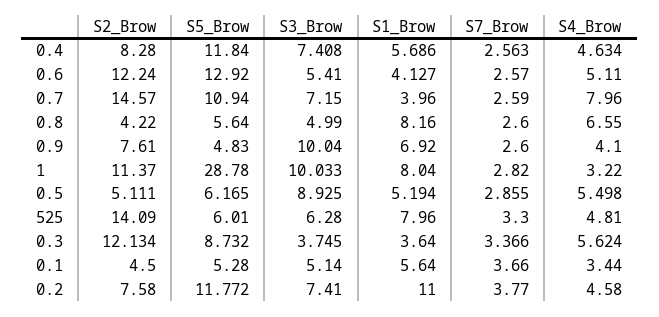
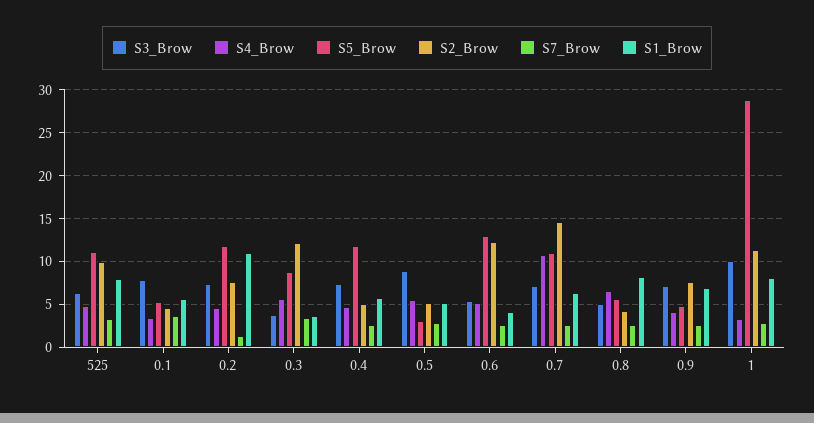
S2_Brow, 0.4: 8.28 -> 5
S1_Brow, 0.7: 3.96 -> 6
S4_Brow, 0.7: 7.96 -> 11
S3_Brow, 0.9: 10.04 -> 7
S5_Brow, 0.5: 6.165 -> 3
S2_Brow, 525: 14.09 -> 10
S5_Brow, 525: 6.01 -> 11
S3_Brow, 0.1: 5.14 -> 8
S7_Brow, 0.2: 3.77 -> 1

